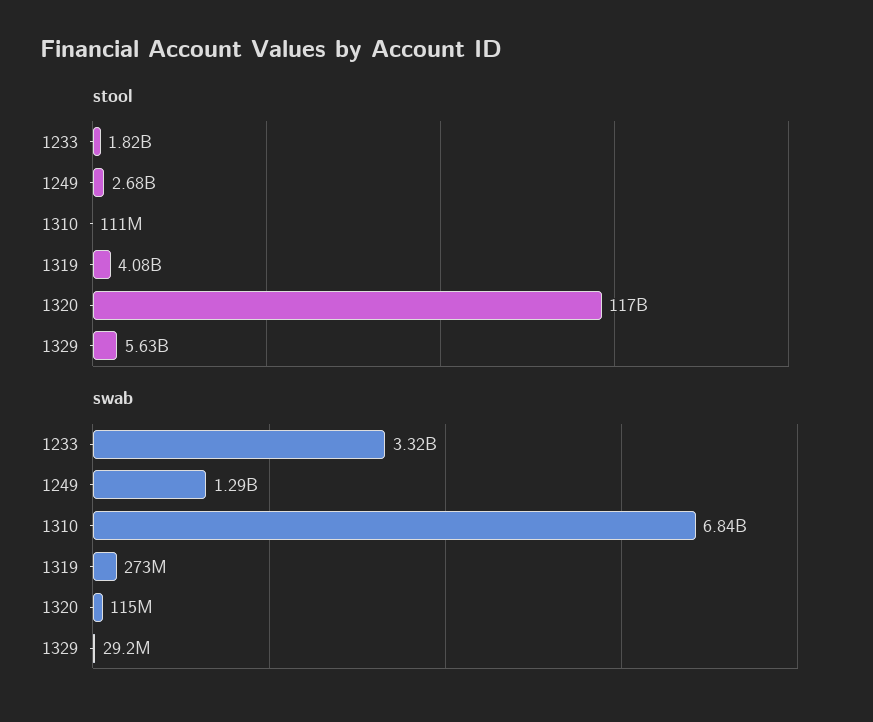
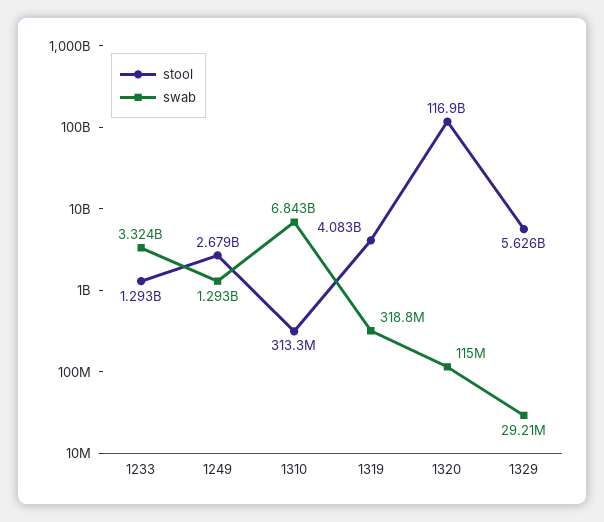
stool, 1233: 1820000000 -> 1293000000
stool, 1310: 111000000 -> 313300000
swab, 1319: 273000000 -> 318800000

